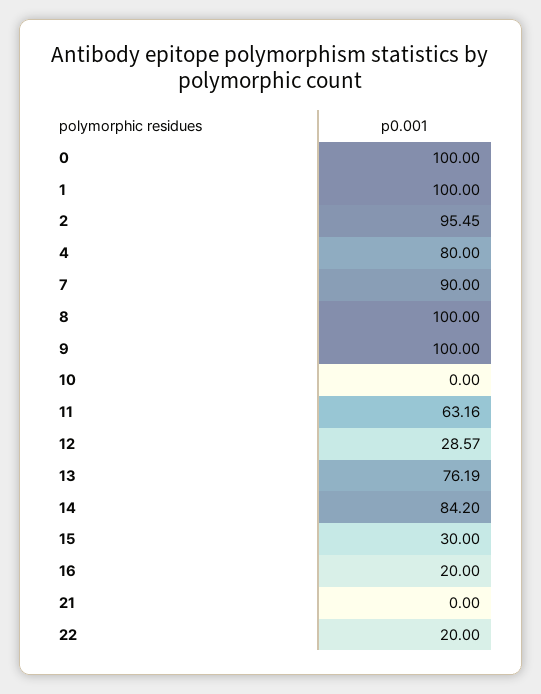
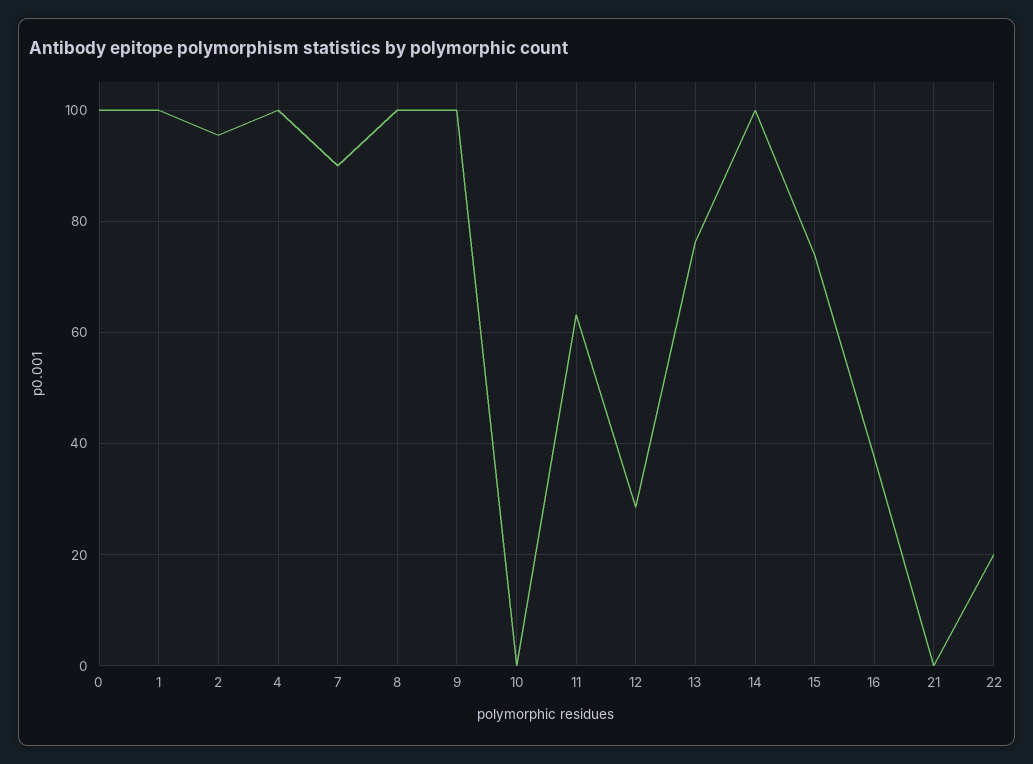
4: 80 -> 100
14: 84.2 -> 100
15: 30 -> 74
16: 20 -> 38

